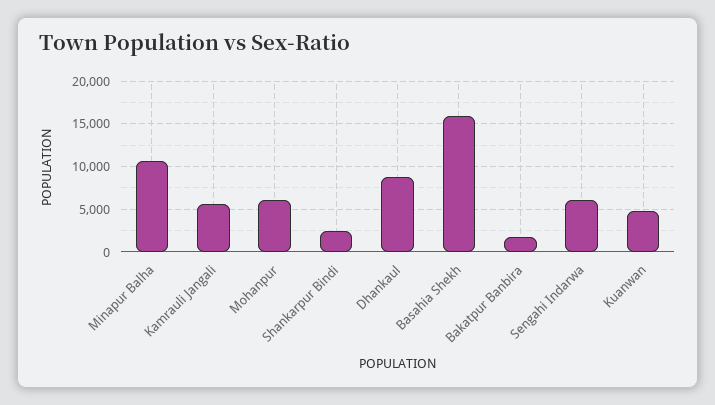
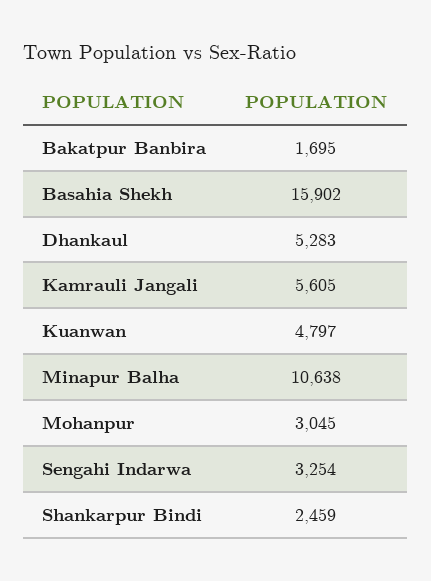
Mohanpur: 6000 -> 3045
Dhankaul: 9000 -> 5283
Sengahi Indarwa: 6000 -> 3254

